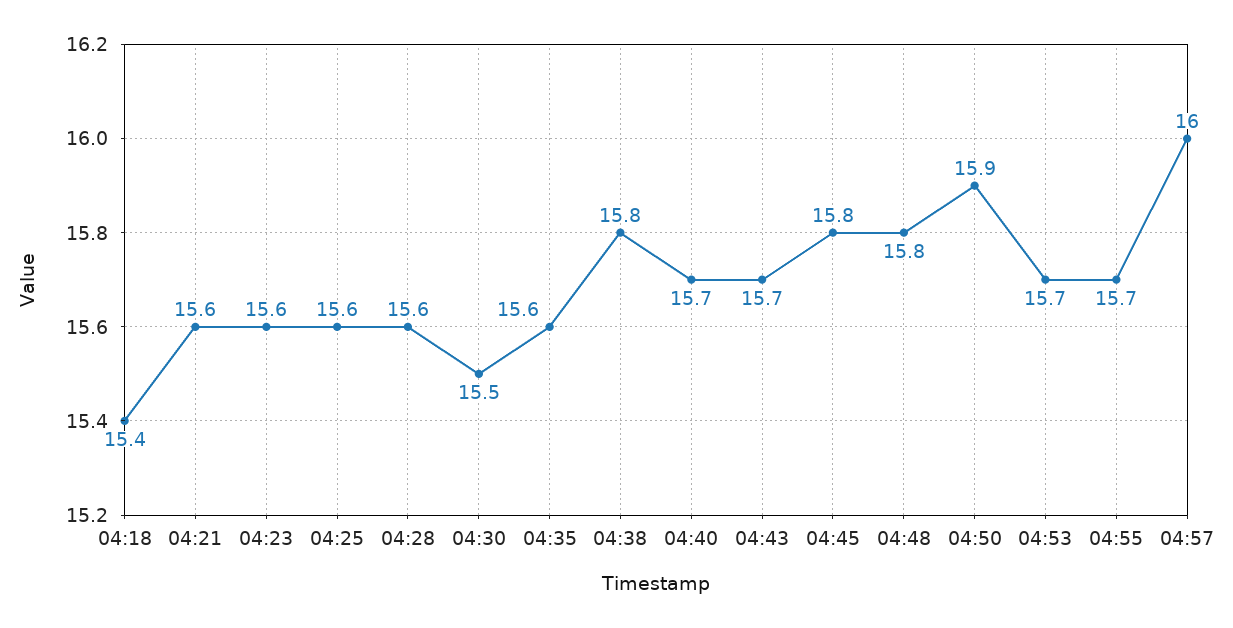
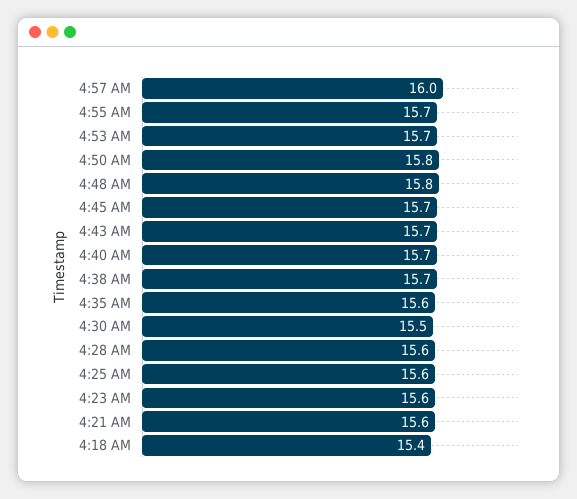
04:38: 15.8 -> 15.7
04:45: 15.8 -> 15.7
04:50: 15.9 -> 15.8

